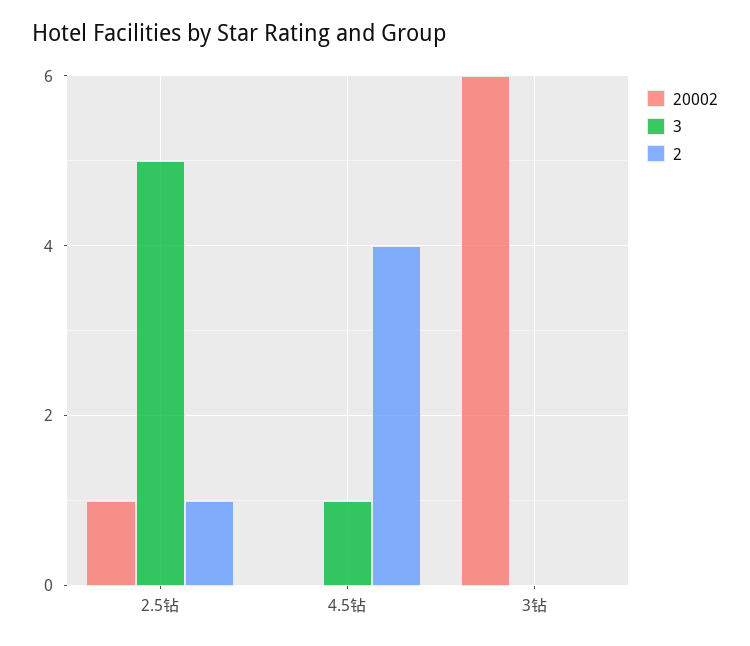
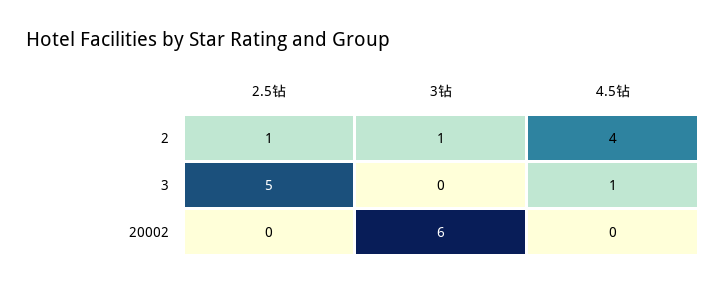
20002, 2.5钻: 1 -> 0
2, 3钻: 0 -> 1

